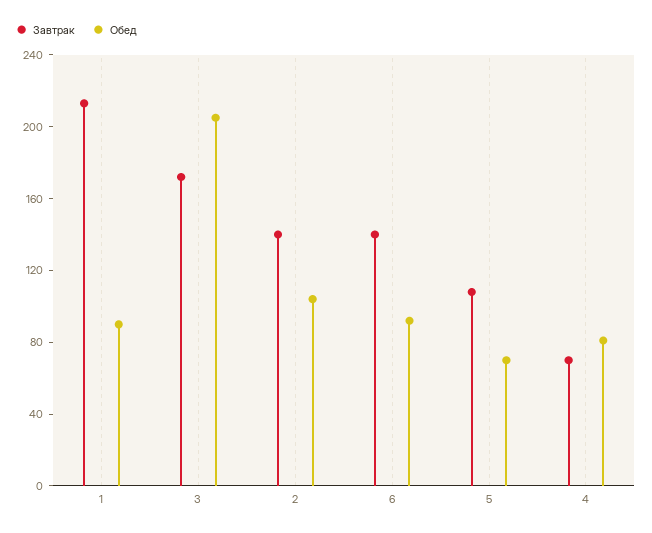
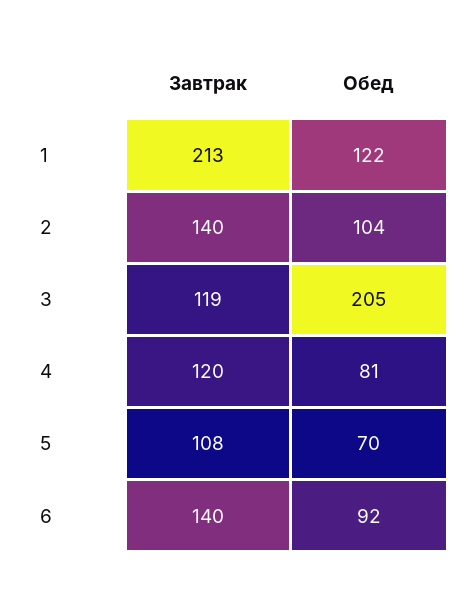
Обед, 1: 90 -> 122
Завтрак, 3: 170 -> 119
Завтрак, 4: 70 -> 120

